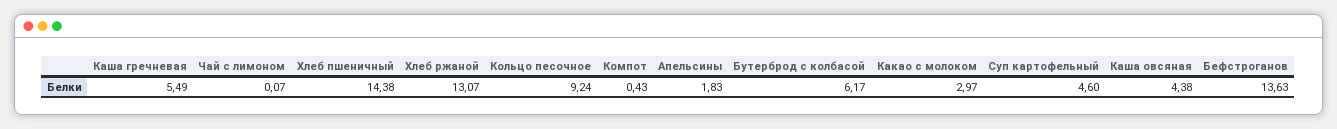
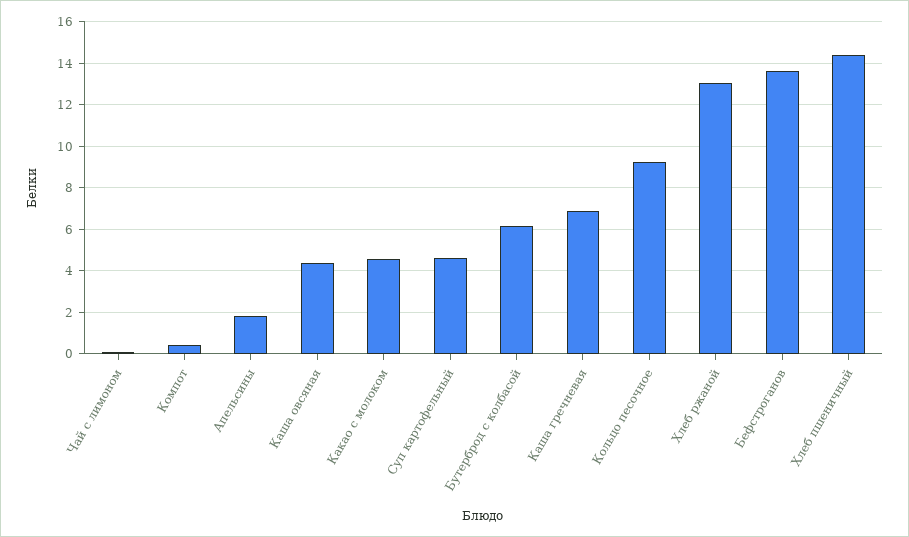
Каша гречневая: 5.49 -> 7
Какао с молоком: 2.97 -> 4.5

